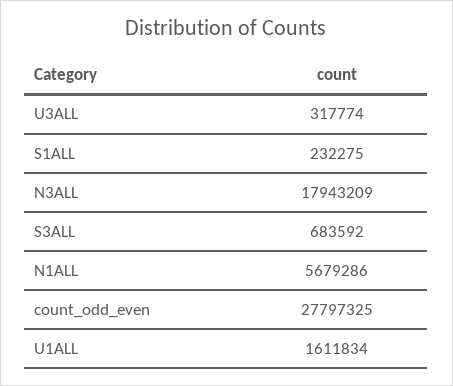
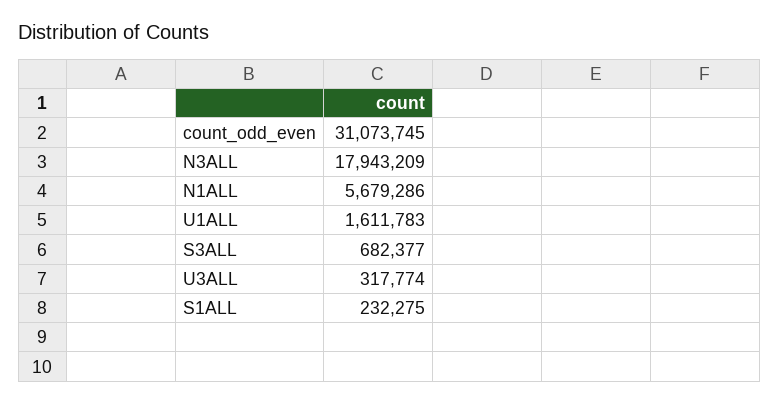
S3ALL: 683592 -> 682377
count_odd_even: 27797325 -> 31073745
U1ALL: 1611834 -> 1611783

